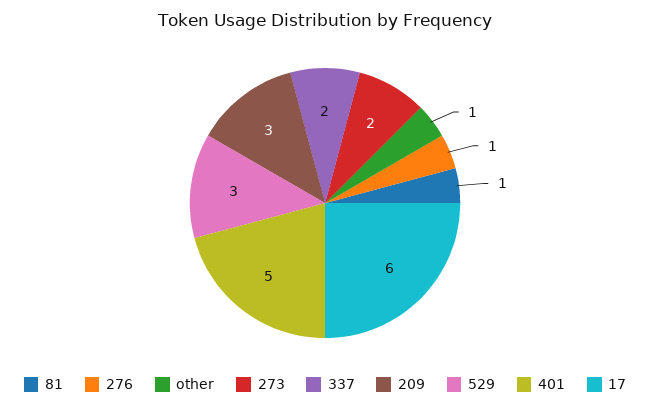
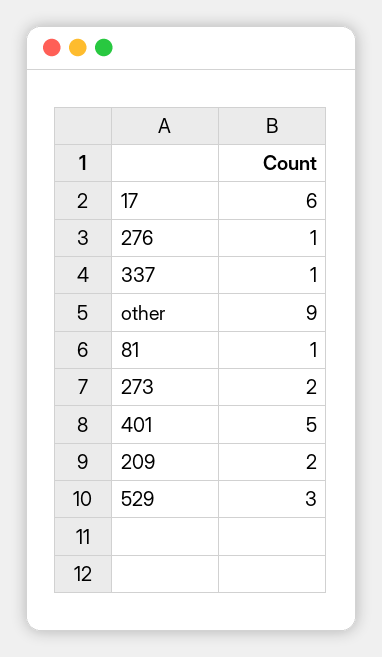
other: 1 -> 9
337: 2 -> 1
209: 3 -> 2

